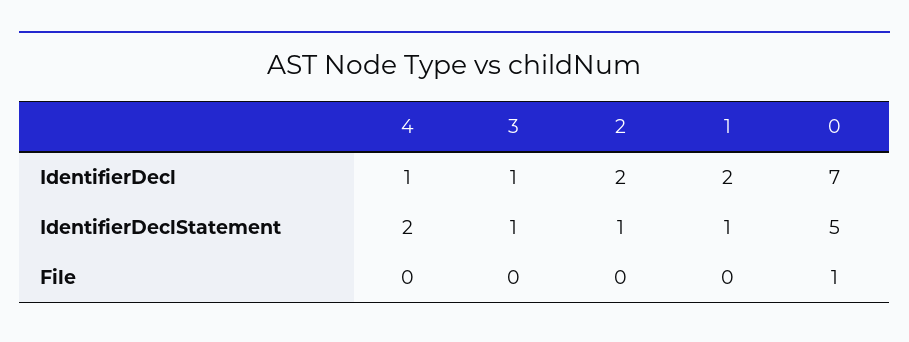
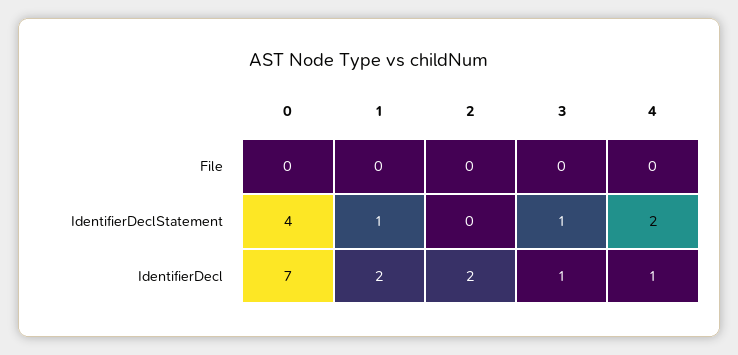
2, IdentifierDeclStatement: 1 -> 0
0, IdentifierDeclStatement: 5 -> 4
0, File: 1 -> 0

